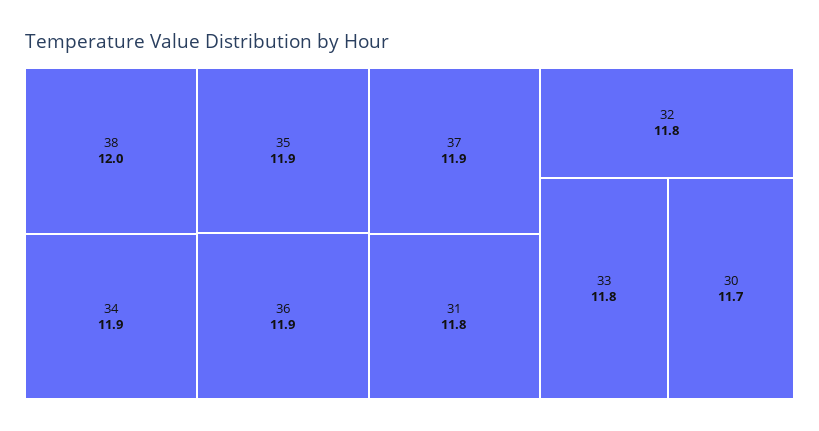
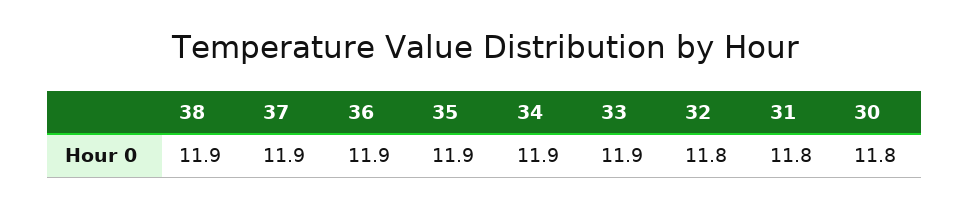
38: 12 -> 11.9
33: 11.8 -> 11.9
30: 11.7 -> 11.8

